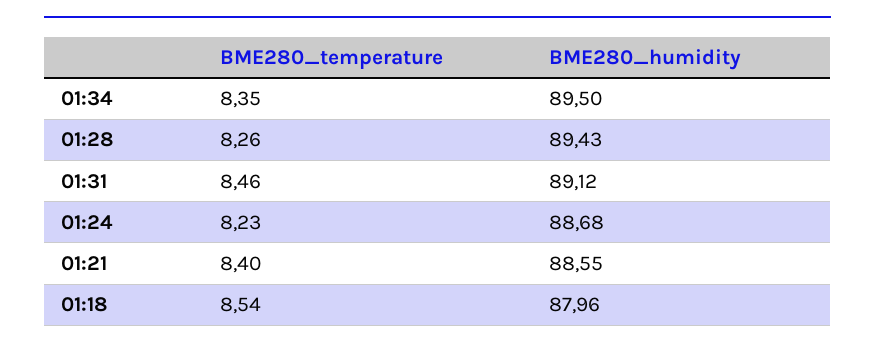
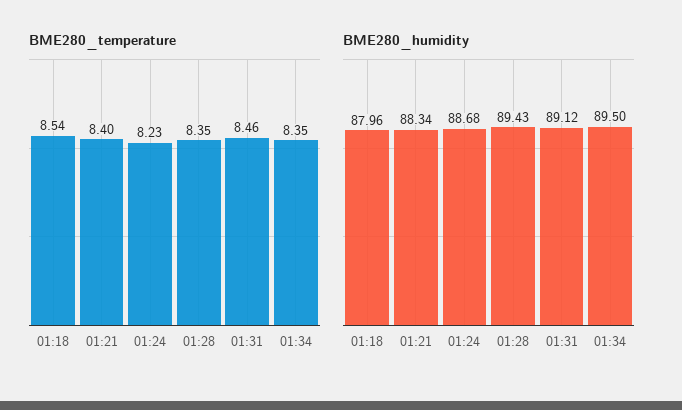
BME280_temperature, 01:28: 8.26 -> 8.35
BME280_humidity, 01:21: 88.55 -> 88.34

